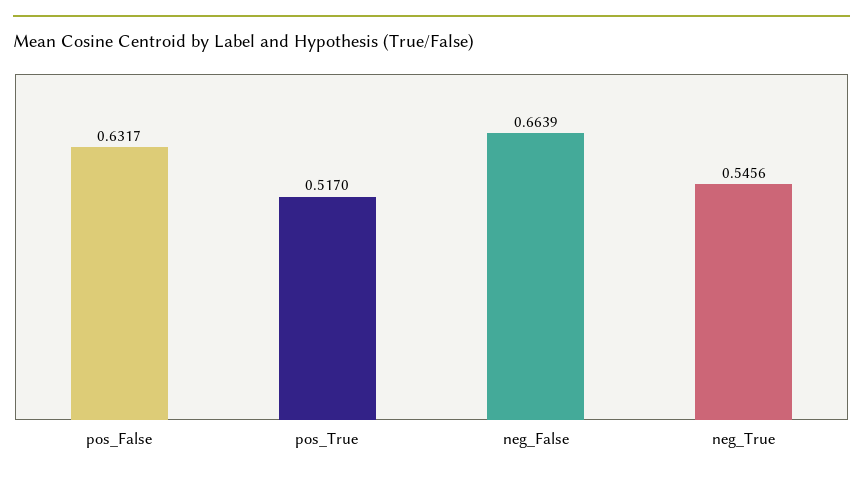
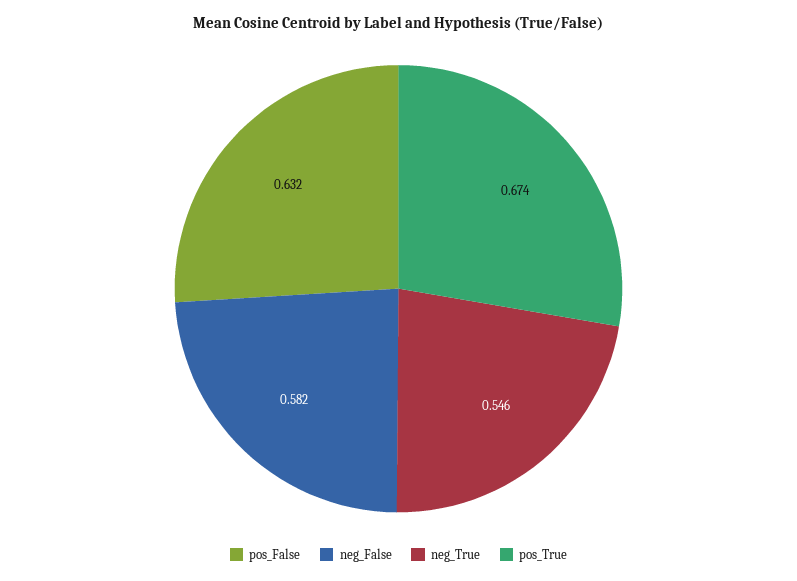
pos_True: 0.517 -> 0.674
neg_False: 0.6639 -> 0.582

